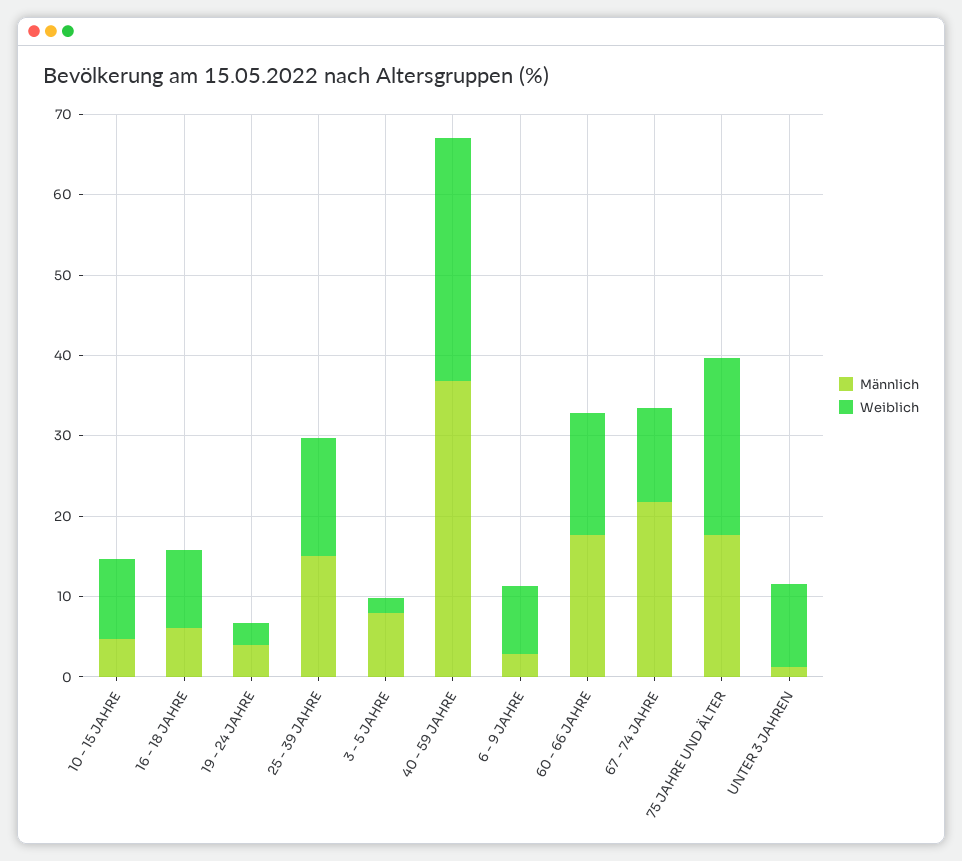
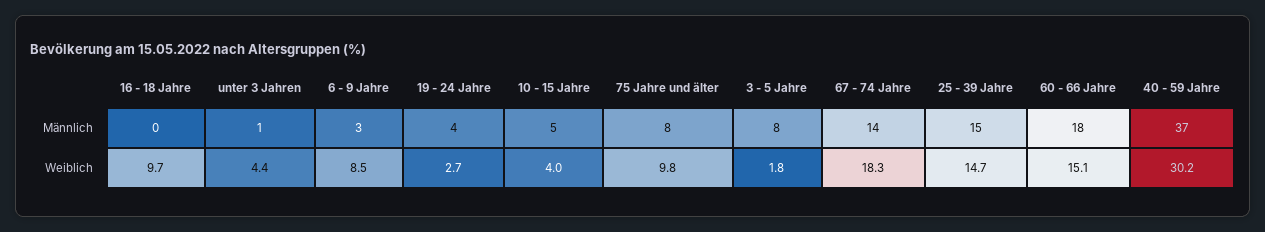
Weiblich, 10 - 15 JAHRE: 10 -> 4
Männlich, 16 - 18 JAHRE: 6 -> 0
Männlich, 67 - 74 JAHRE: 22 -> 14
Weiblich, 67 - 74 JAHRE: 12 -> 18.3
Männlich, 75 JAHRE UND ÄLTER: 18 -> 8
Weiblich, 75 JAHRE UND ÄLTER: 22 -> 9.8
Weiblich, UNTER 3 JAHREN: 10 -> 4.4

